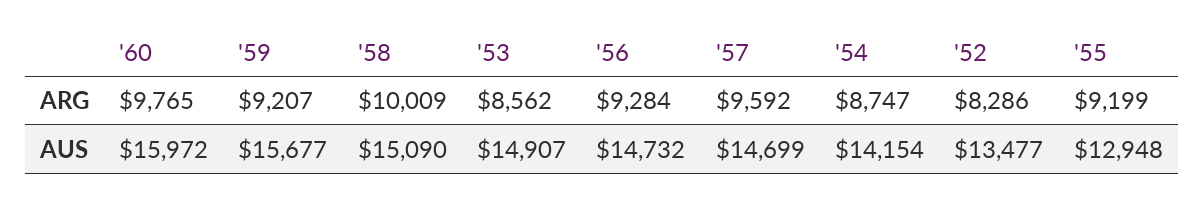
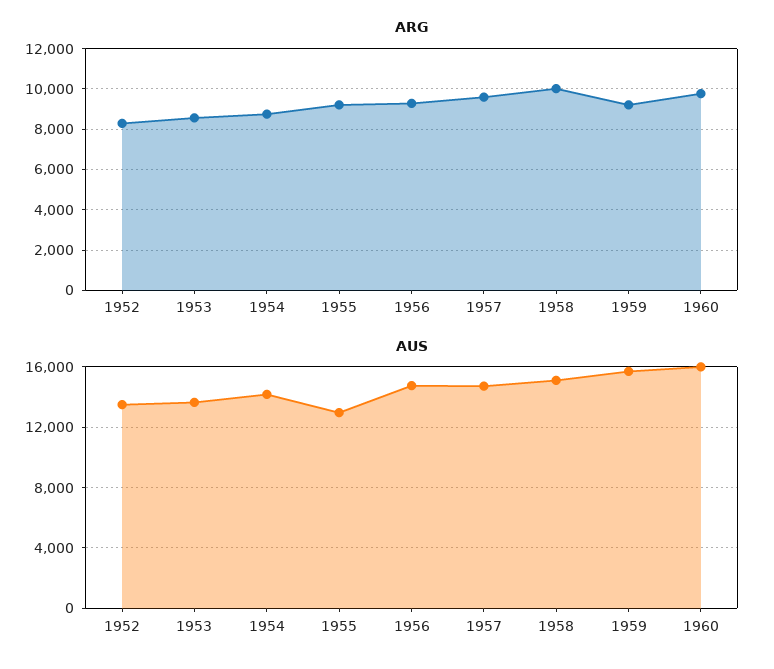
AUS, '53: 14907 -> 13500

